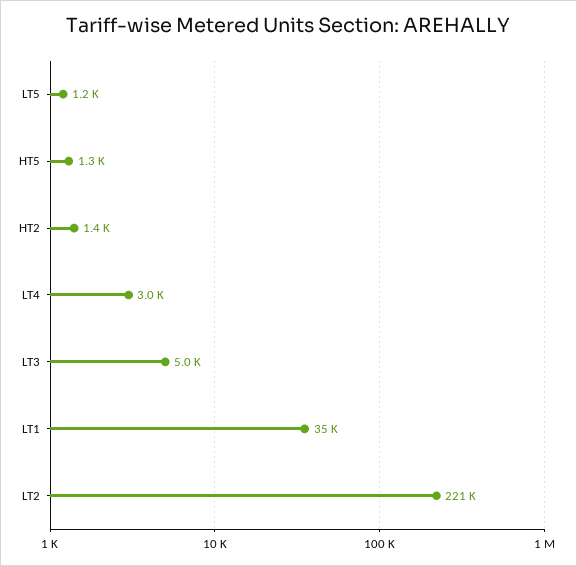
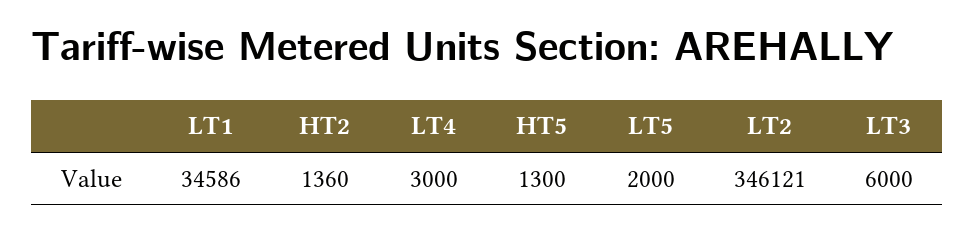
LT5: 1200 -> 2000
LT3: 5000 -> 6000
LT2: 221000 -> 346121

